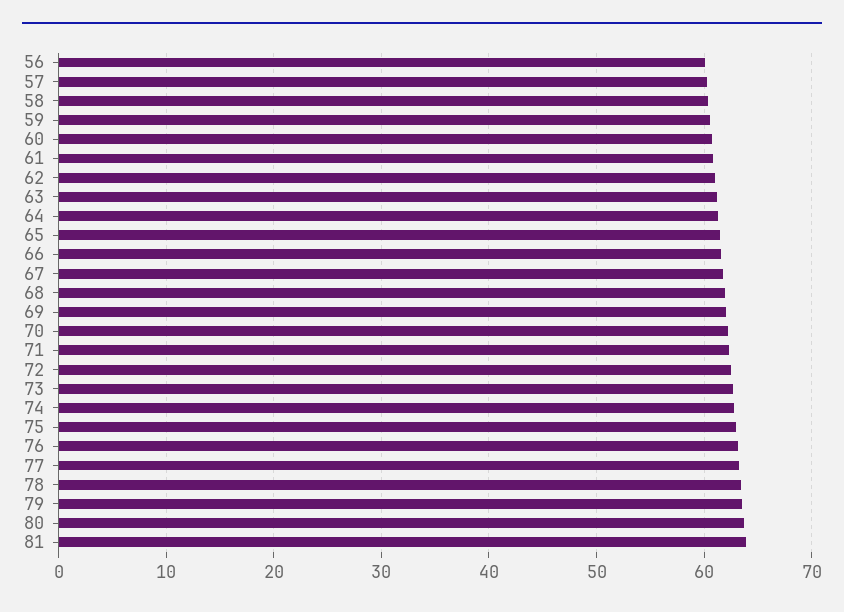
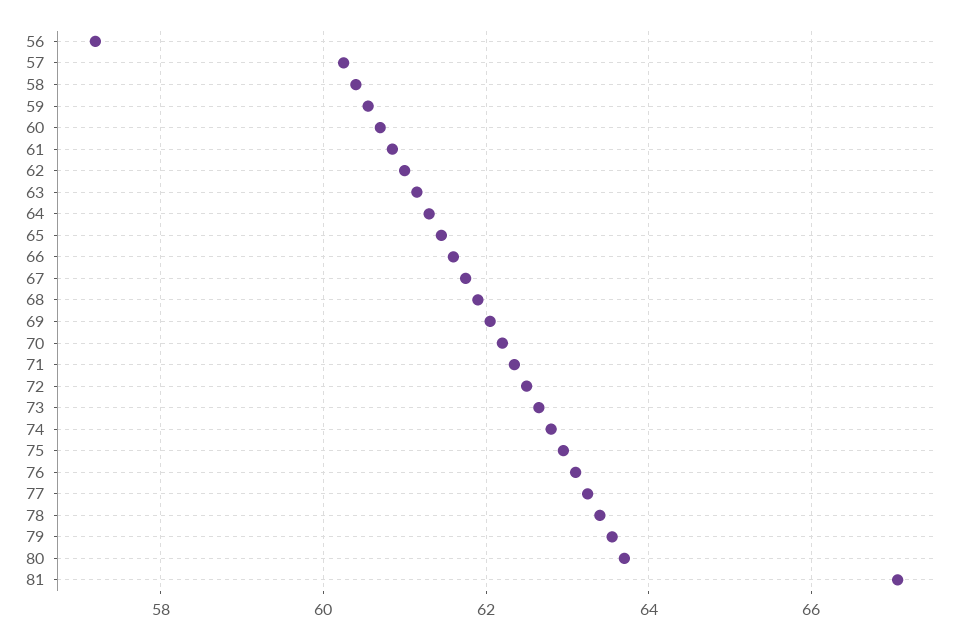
56: 60 -> 57.2
81: 64 -> 67

